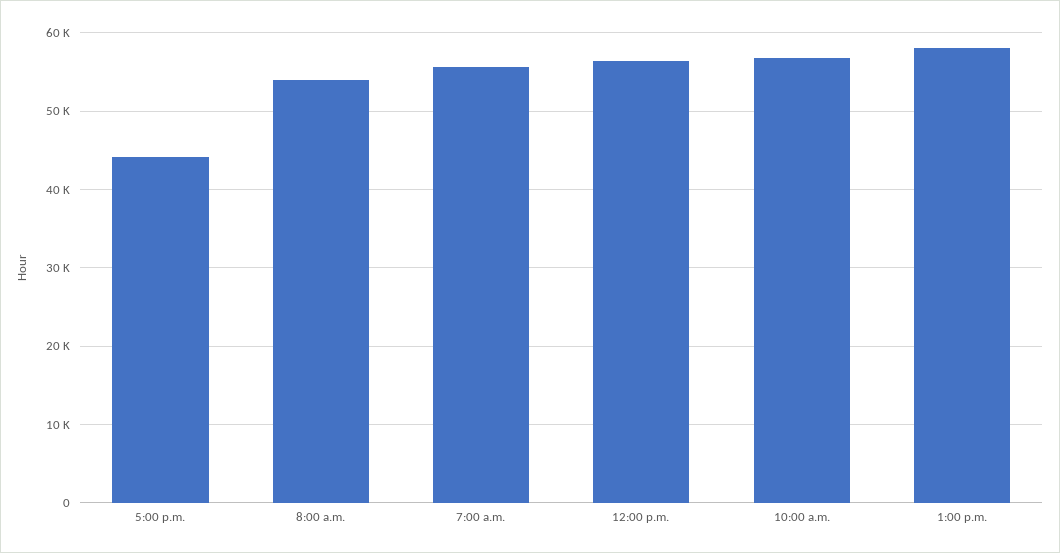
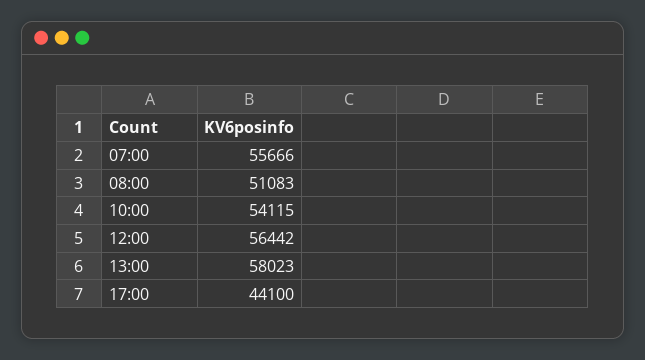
8:00 a.m.: 54000 -> 51083
10:00 a.m.: 57000 -> 54115

